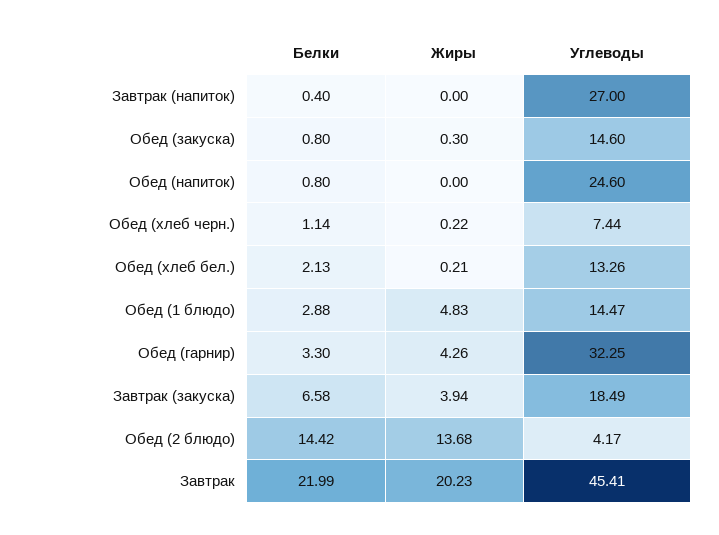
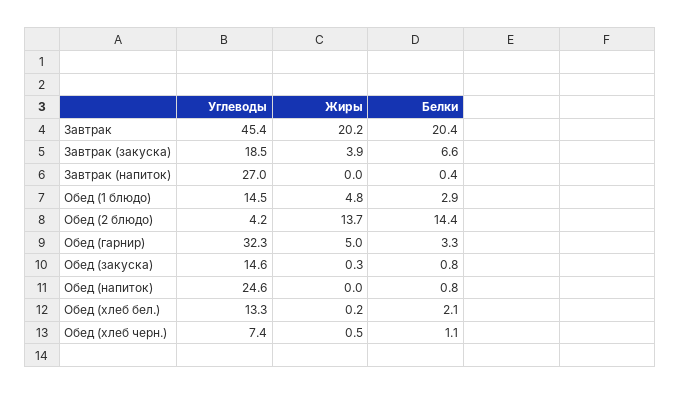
Жиры, Обед (хлеб черн.): 0.22 -> 0.5
Жиры, Обед (гарнир): 4.26 -> 5
Белки, Завтрак: 21.99 -> 20.4

